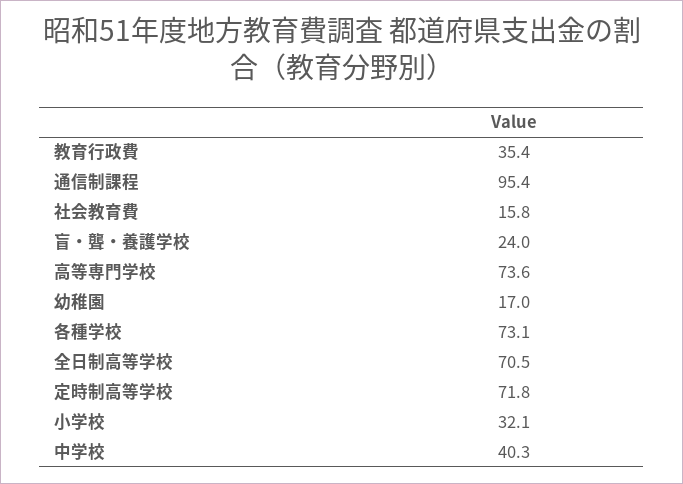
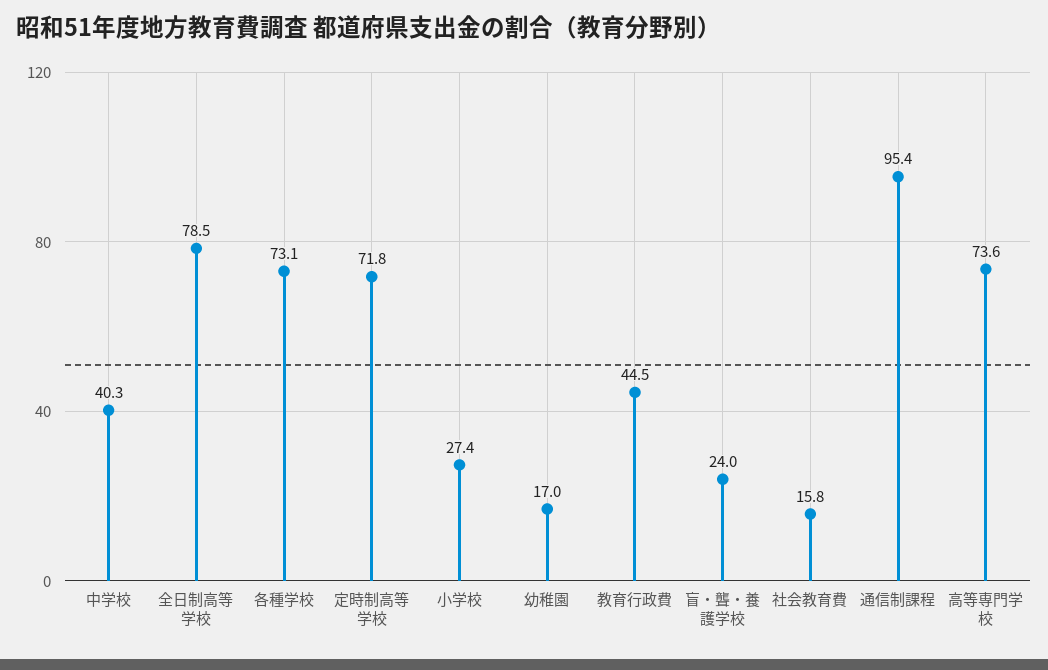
教育行政費: 35.4 -> 44.5
全日制高等学校: 70.5 -> 78.5
小学校: 32.1 -> 27.4

